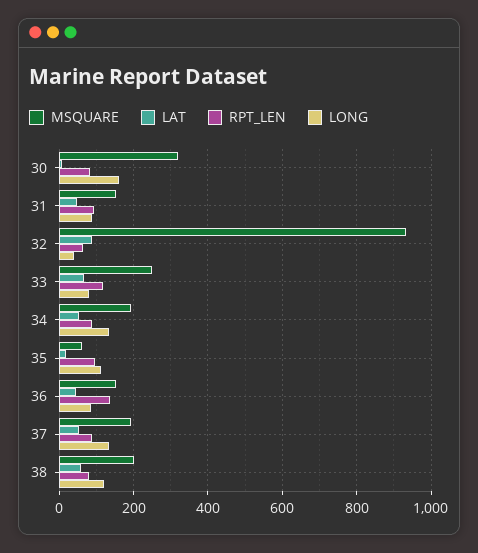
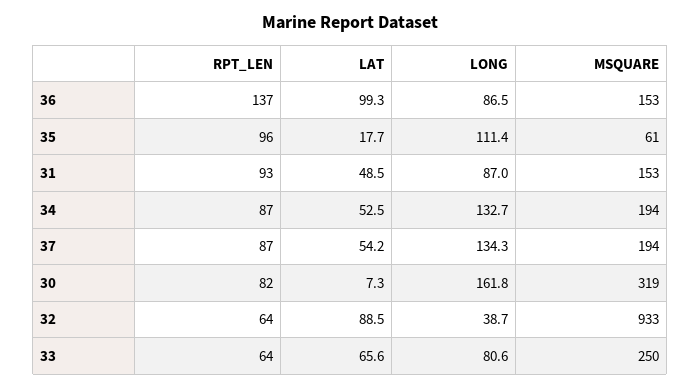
RPT_LEN, 33: 120 -> 64
LAT, 36: 40 -> 99.3
MSQUARE, 38: 200 -> none
LAT, 38: 60 -> none
RPT_LEN, 38: 80 -> none
LONG, 38: 120 -> none

